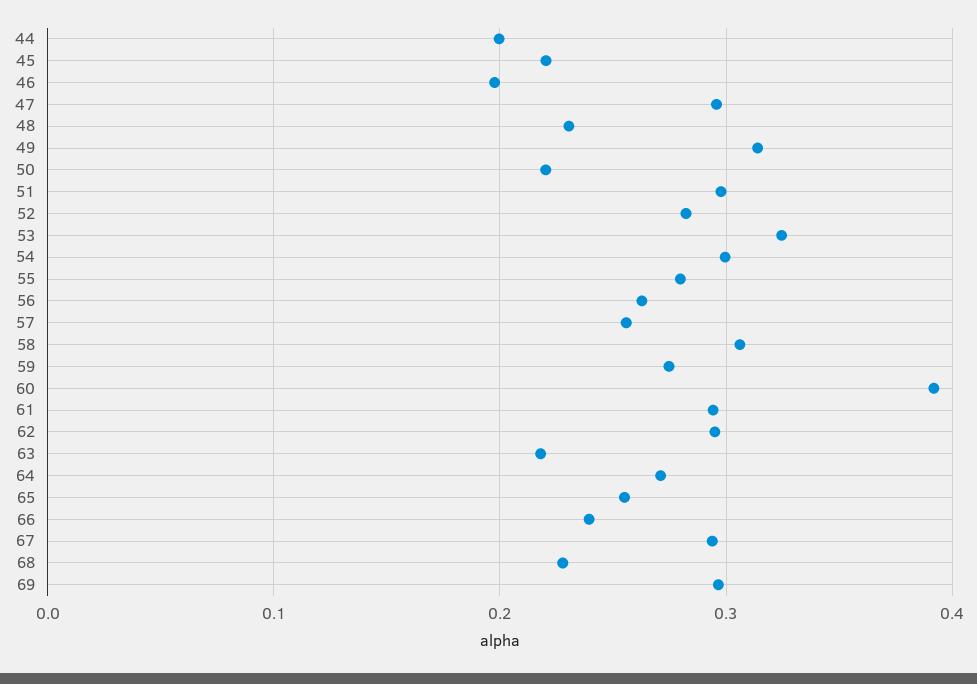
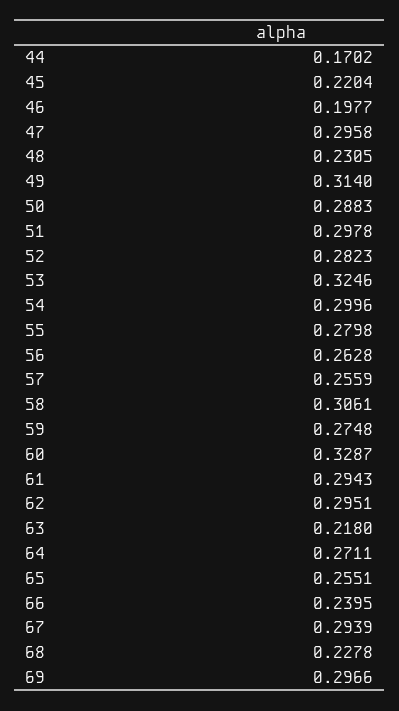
44: 0.2 -> 0.1702
50: 0.22 -> 0.2883
60: 0.39 -> 0.3287

